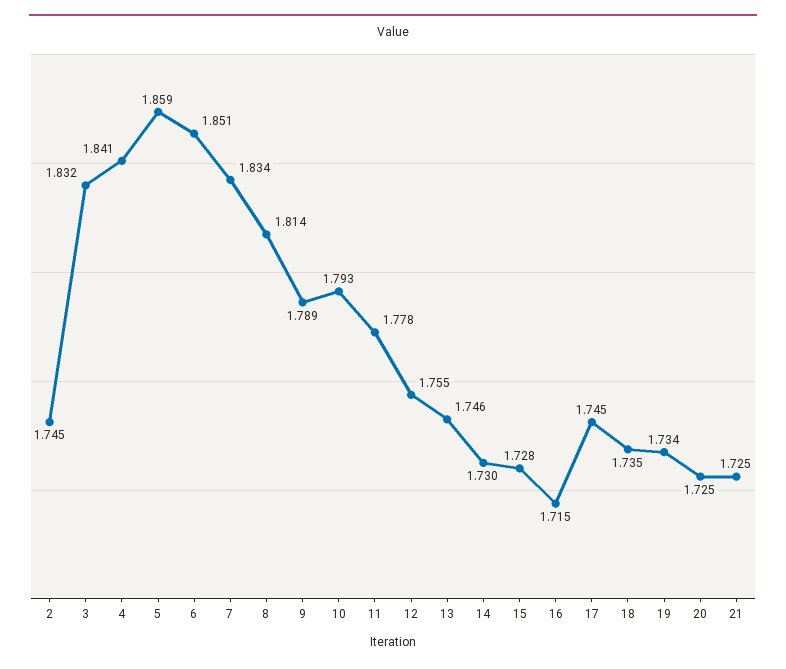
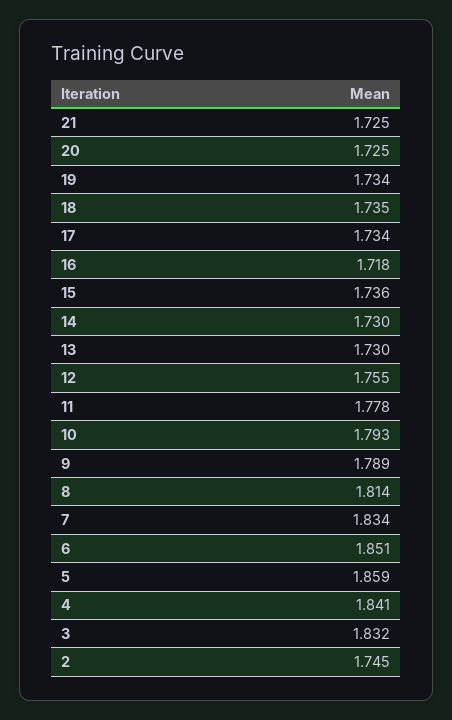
13: 1.746 -> 1.73
15: 1.728 -> 1.736
16: 1.715 -> 1.718
17: 1.745 -> 1.734

